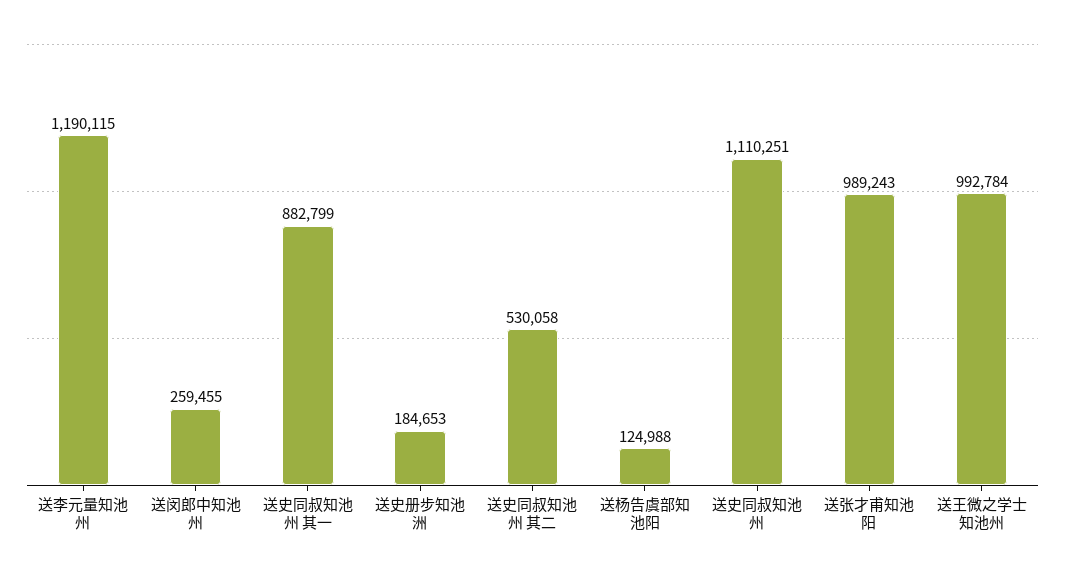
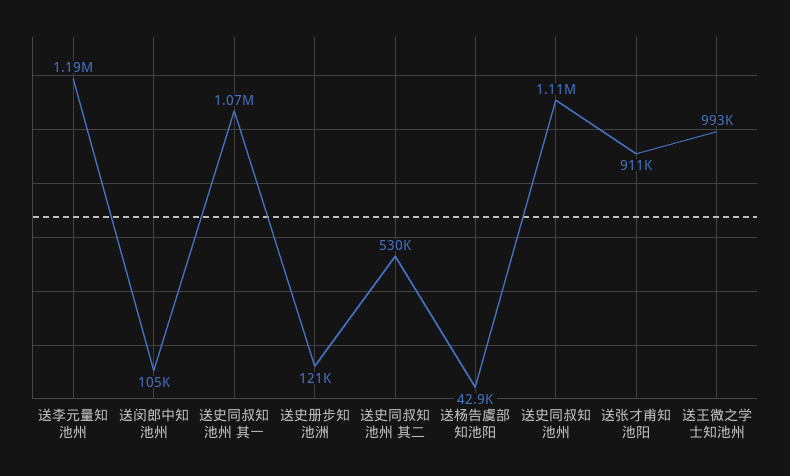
送闵郎中知池州: 259455 -> 105000
送史同叔知池州 其一: 882799 -> 1070000
送史册步知池洲: 184653 -> 121000
送杨告虞部知池阳: 124988 -> 42900
送张才甫知池阳: 989243 -> 911000

